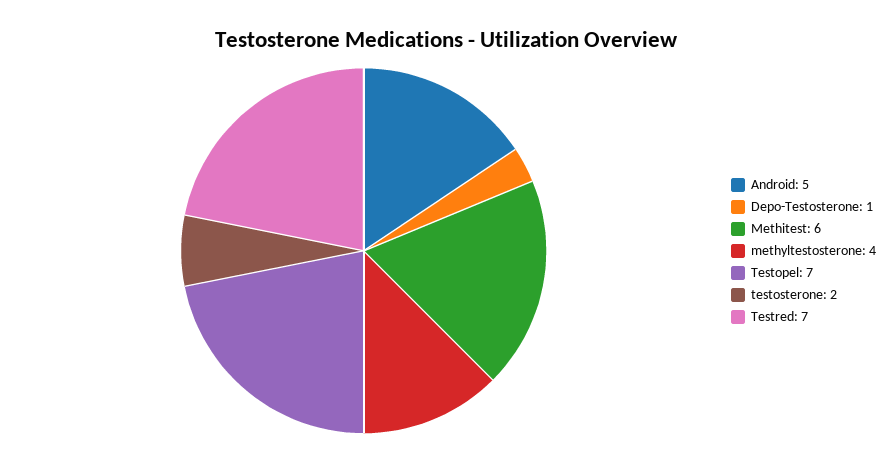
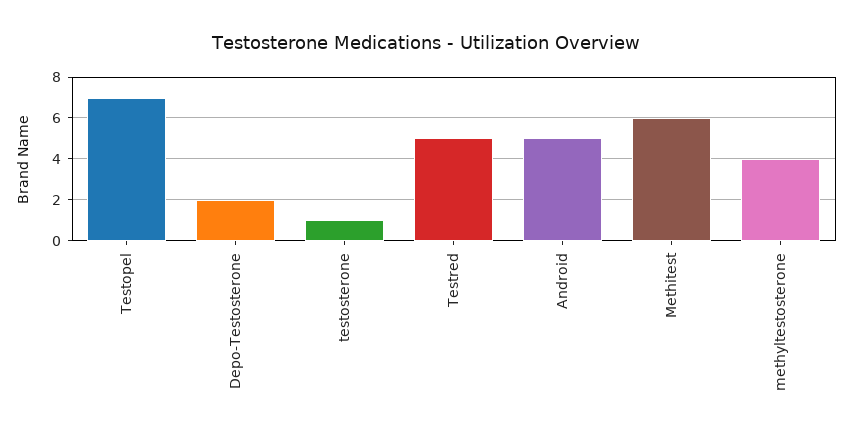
Depo-Testosterone: 1 -> 2
testosterone: 2 -> 1
Testred: 7 -> 5

